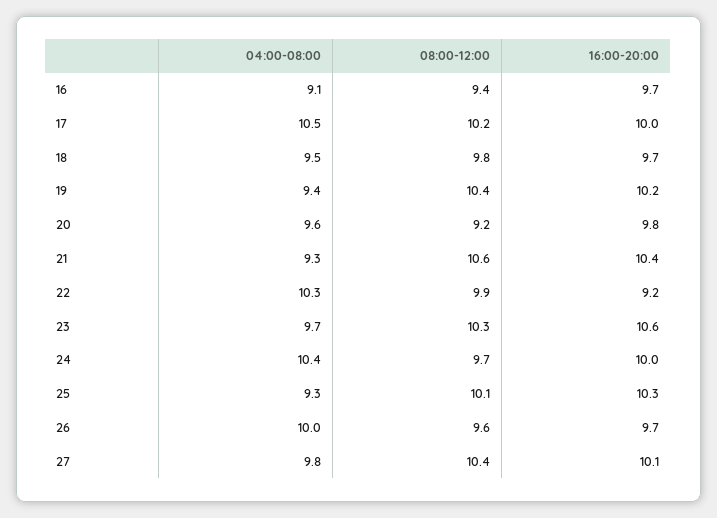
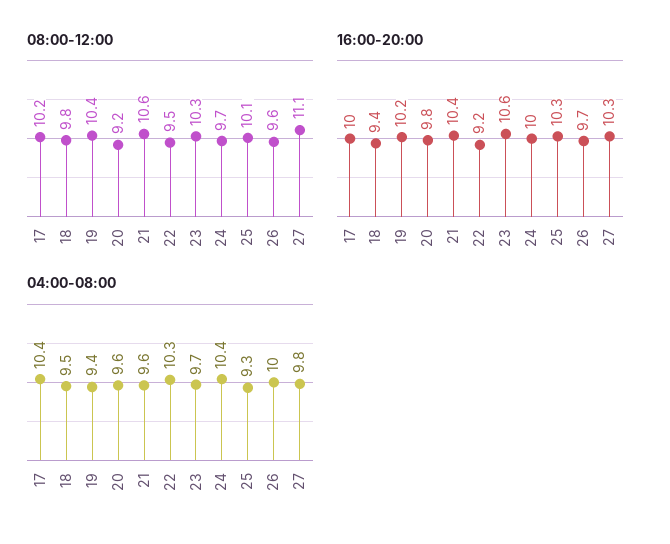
04:00-08:00, 16: 9.1 -> none
08:00-12:00, 16: 9.4 -> none
16:00-20:00, 16: 9.7 -> none
04:00-08:00, 17: 10.5 -> 10.4
16:00-20:00, 18: 9.7 -> 9.4
04:00-08:00, 21: 9.3 -> 9.6
08:00-12:00, 22: 9.9 -> 9.5
08:00-12:00, 27: 10.4 -> 11.1
16:00-20:00, 27: 10.1 -> 10.3

